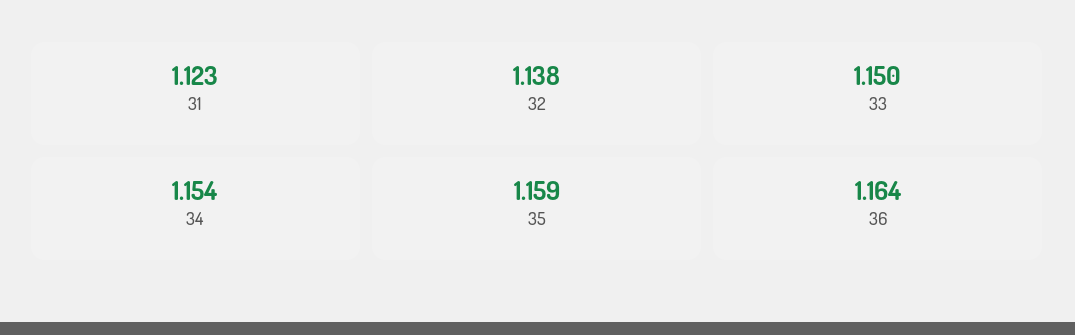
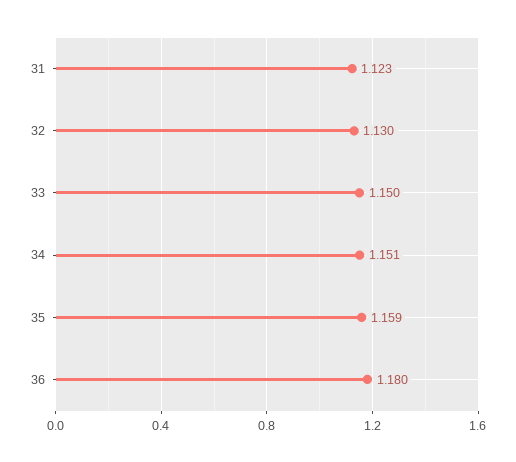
32: 1.138 -> 1.13
34: 1.154 -> 1.151
36: 1.164 -> 1.18

